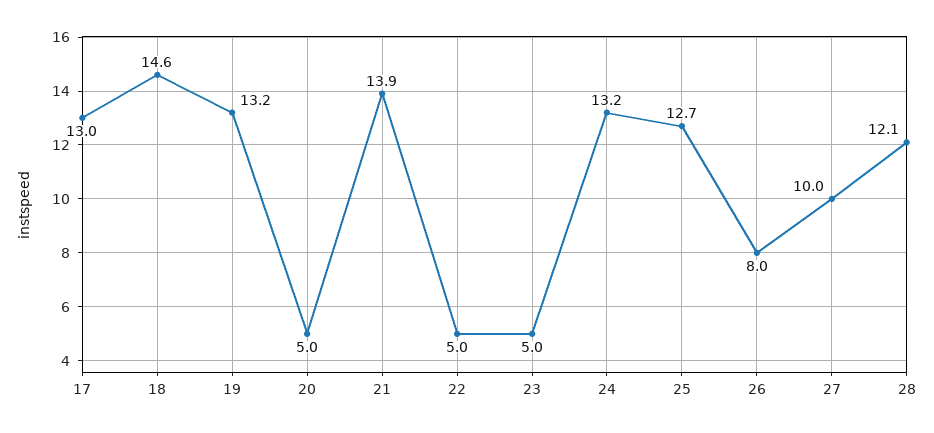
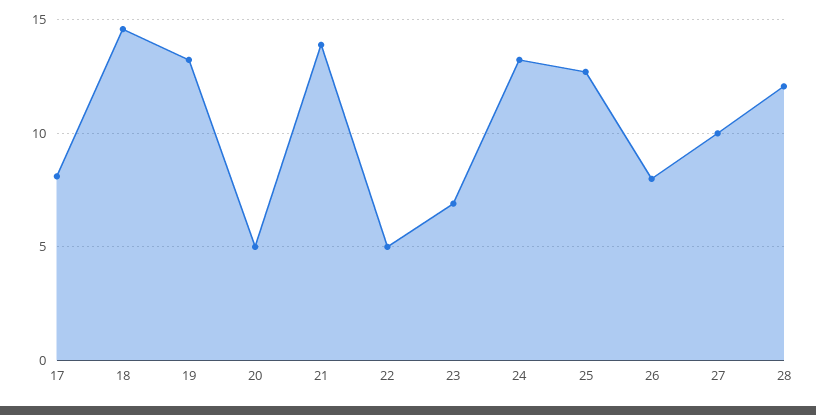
17: 13 -> 8
23: 5 -> 7

